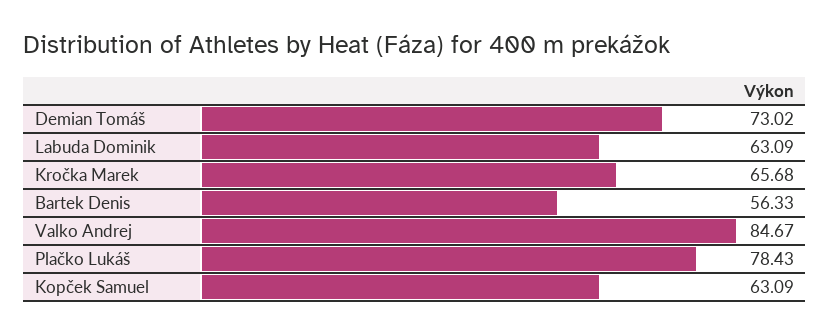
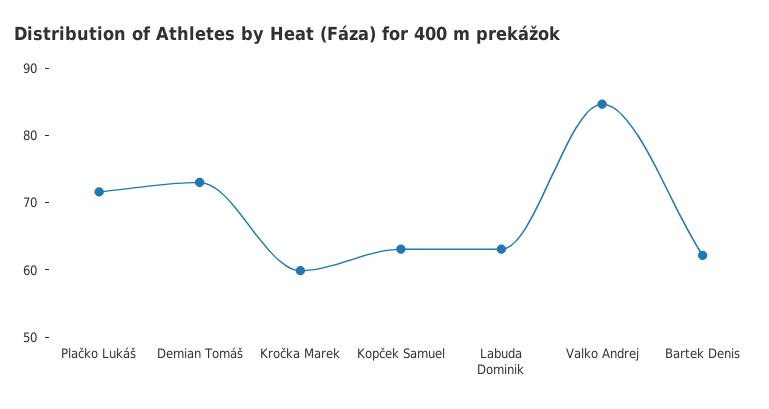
Kročka Marek: 65.68 -> 60
Bartek Denis: 56.33 -> 62
Plačko Lukáš: 78.43 -> 72

